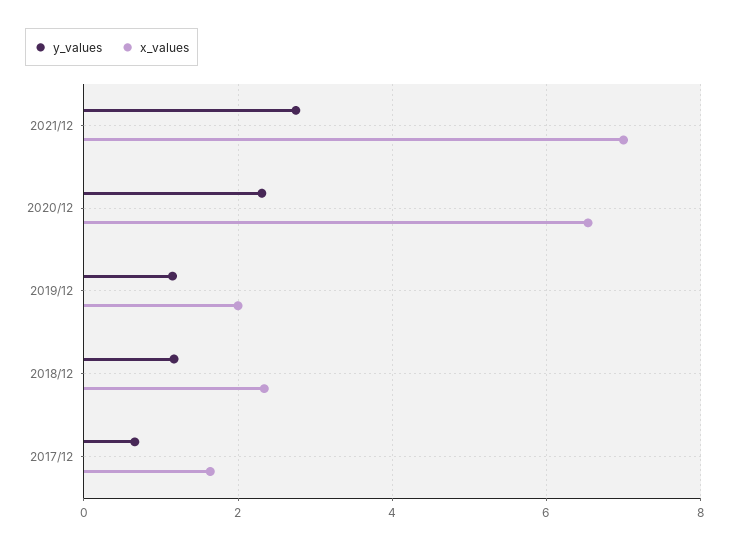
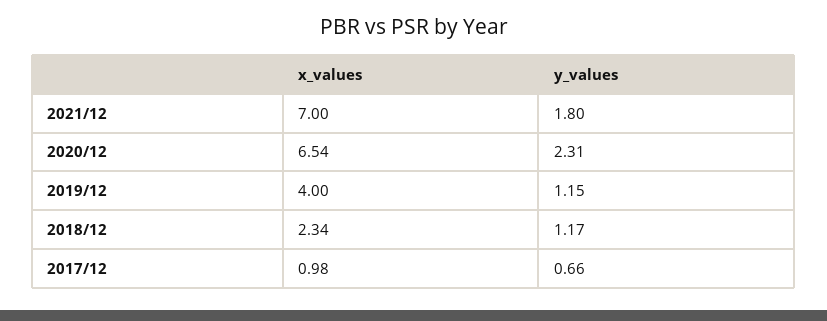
y_values, 2021/12: 2.8 -> 1.8
x_values, 2019/12: 2 -> 4
x_values, 2017/12: 1.6 -> 0.98

